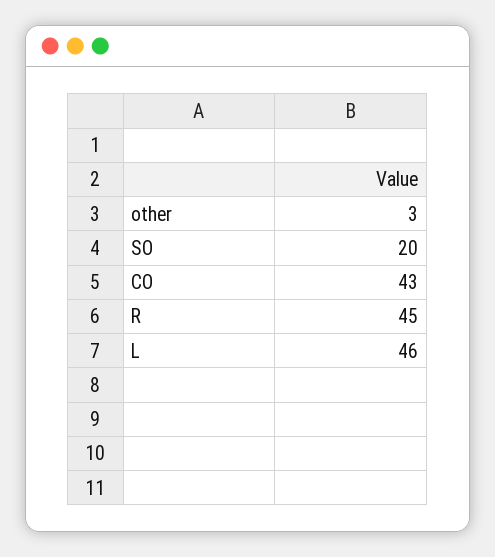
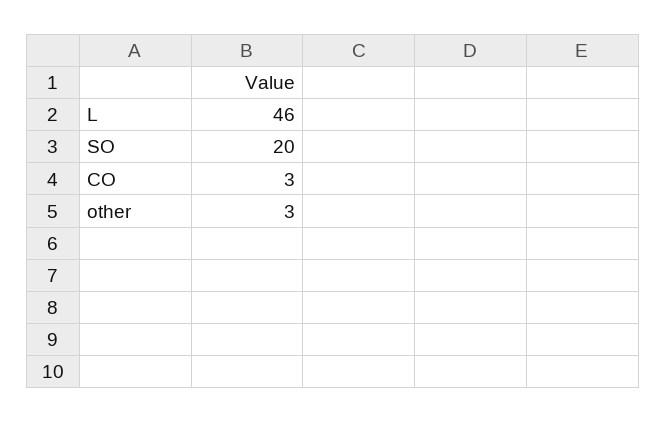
CO: 43 -> 3
R: 45 -> none

